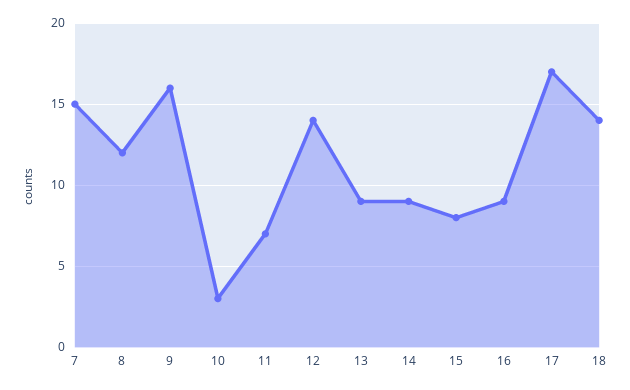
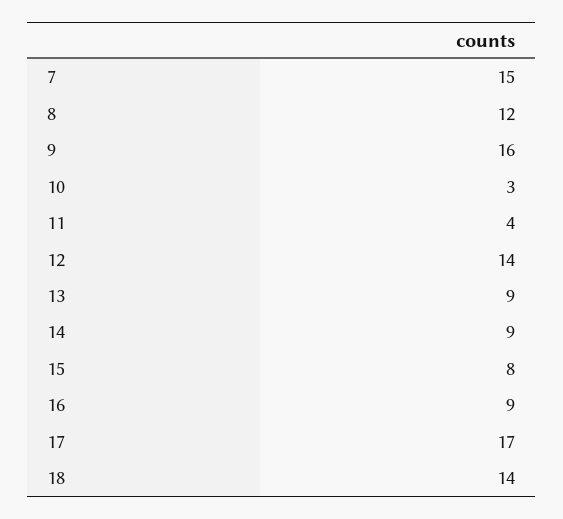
11: 7 -> 4

